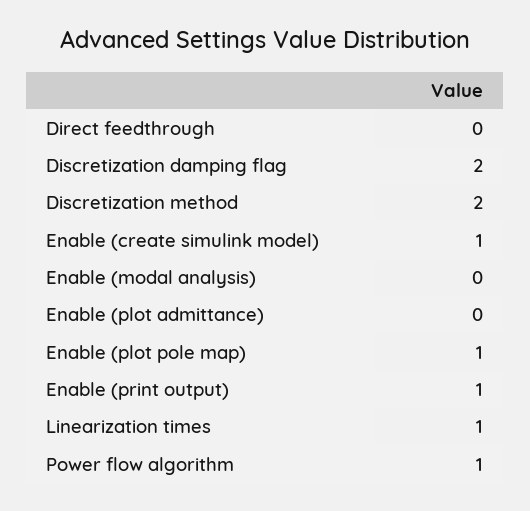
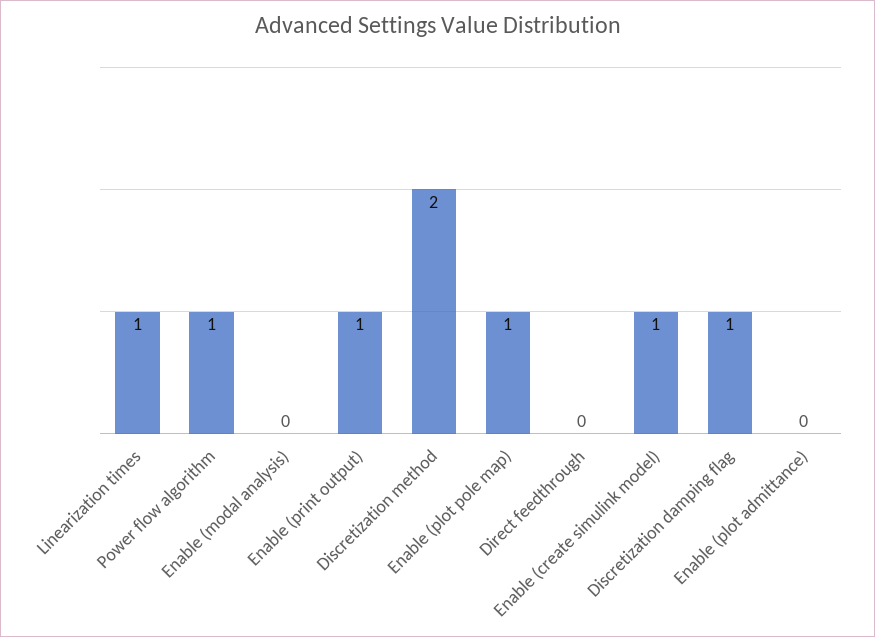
Discretization damping flag: 2 -> 1

